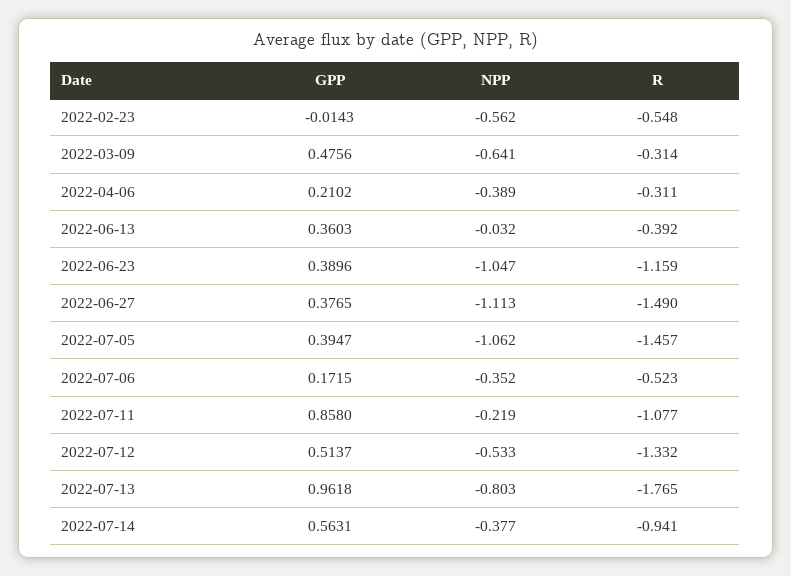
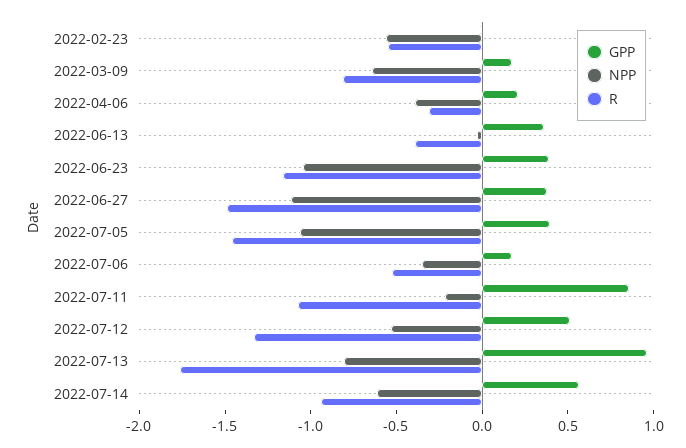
GPP, 2022-03-09: 0.4756 -> 0.2
R, 2022-03-09: -0.314 -> -0.8
NPP, 2022-07-14: -0.377 -> -0.6

